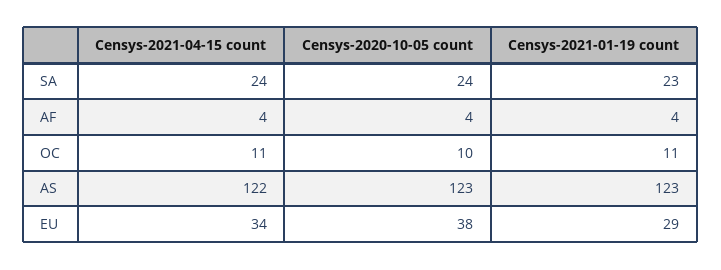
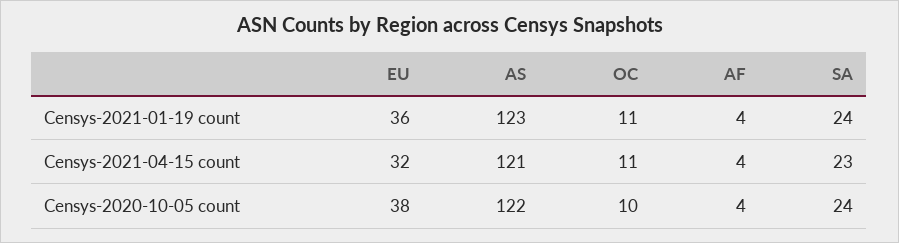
Censys-2021-04-15 count, SA: 24 -> 23
Censys-2021-01-19 count, SA: 23 -> 24
Censys-2021-04-15 count, AS: 122 -> 121
Censys-2020-10-05 count, AS: 123 -> 122
Censys-2021-04-15 count, EU: 34 -> 32
Censys-2021-01-19 count, EU: 29 -> 36

